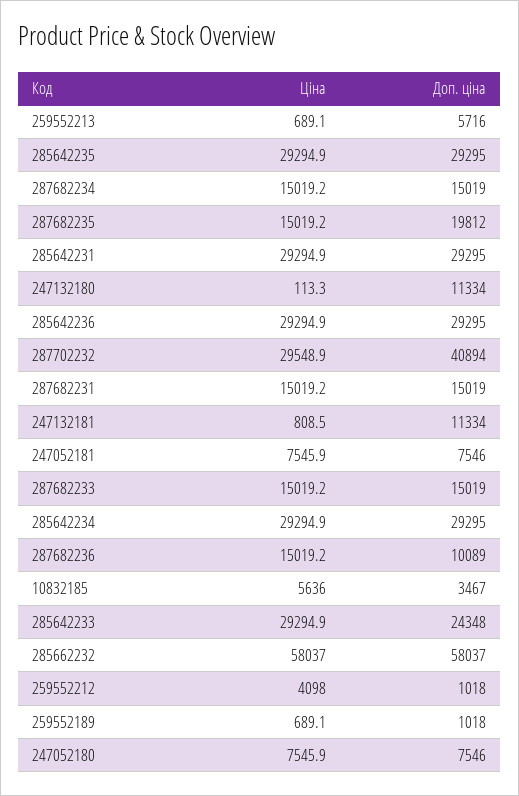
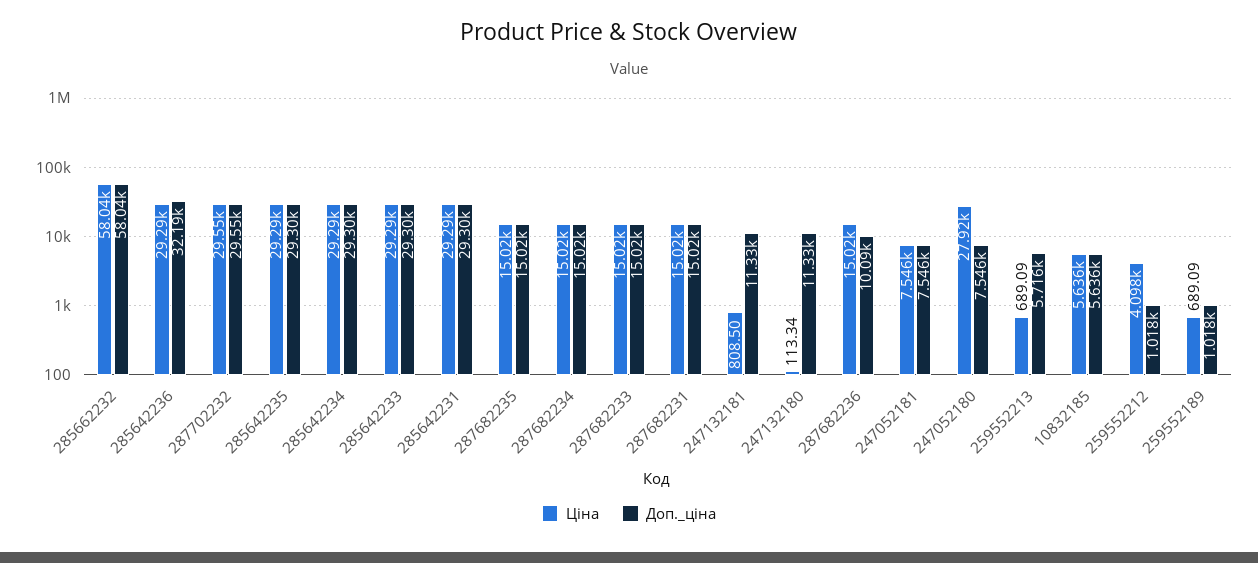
Доп. ціна, 287682235: 19812 -> 15020
Доп. ціна, 285642236: 29295 -> 32190
Доп. ціна, 287702232: 40894 -> 29550
Доп. ціна, 10832185: 3467 -> 5636
Доп. ціна, 285642233: 24348 -> 29300
Ціна, 247052180: 7545.9 -> 27920

